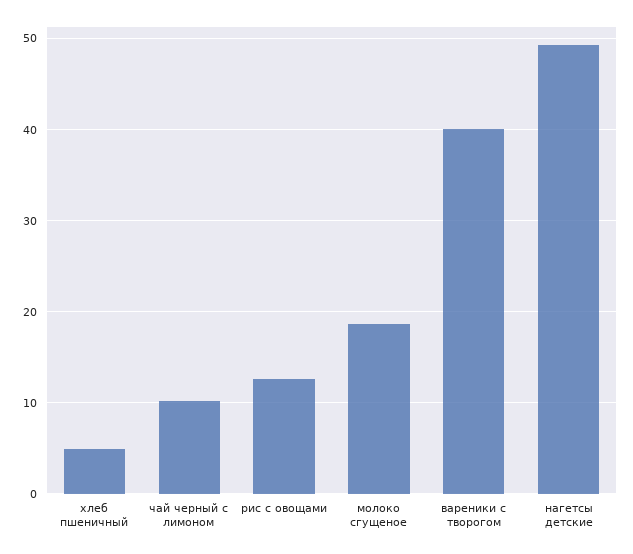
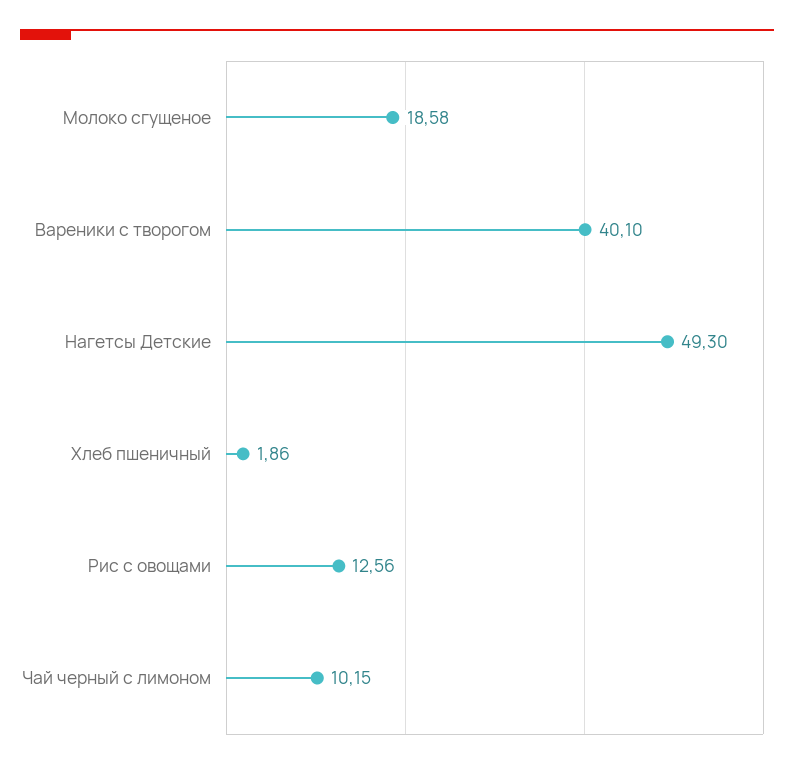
хлеб пшеничный: 5 -> 1.86

